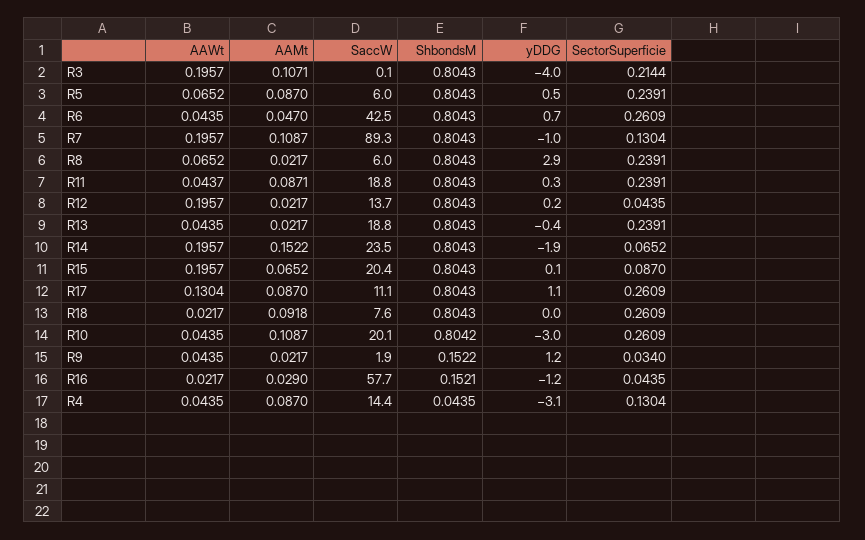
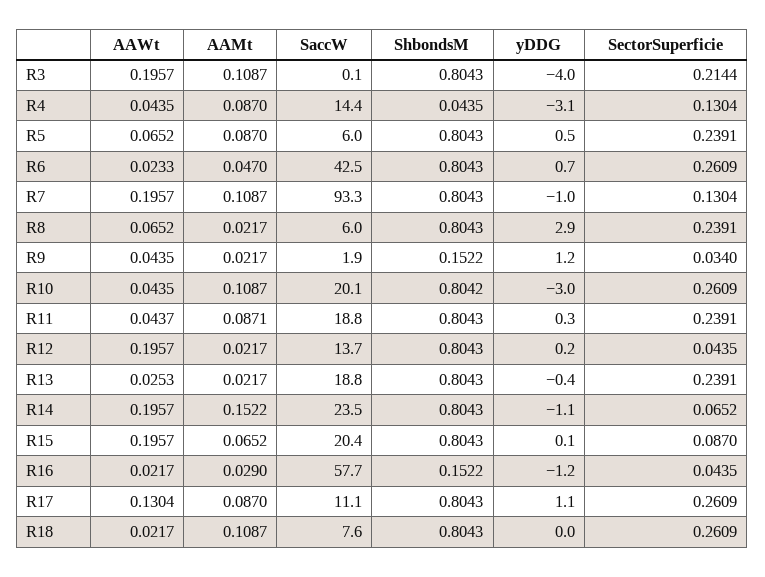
AAMt, R3: 0.1071 -> 0.1087
AAWt, R6: 0.0435 -> 0.0233
SaccW, R7: 89.3 -> 93.3
AAWt, R13: 0.0435 -> 0.0253
yDDG, R14: -1.9 -> -1.1
AAMt, R18: 0.0918 -> 0.1087
ShbondsM, R16: 0.1521 -> 0.1522

